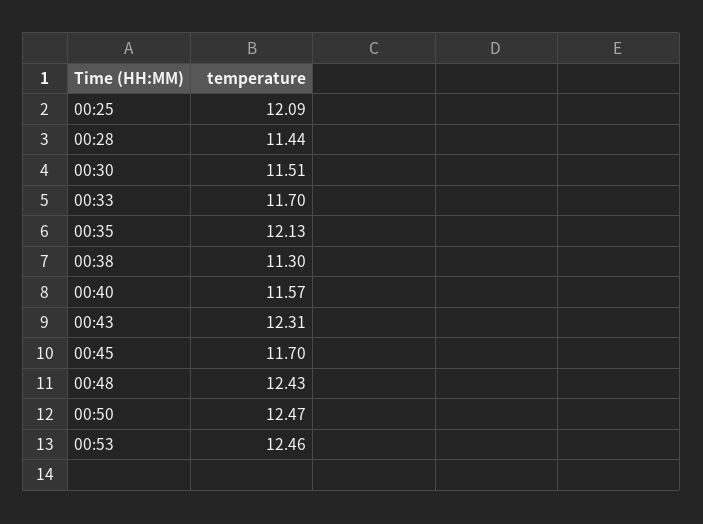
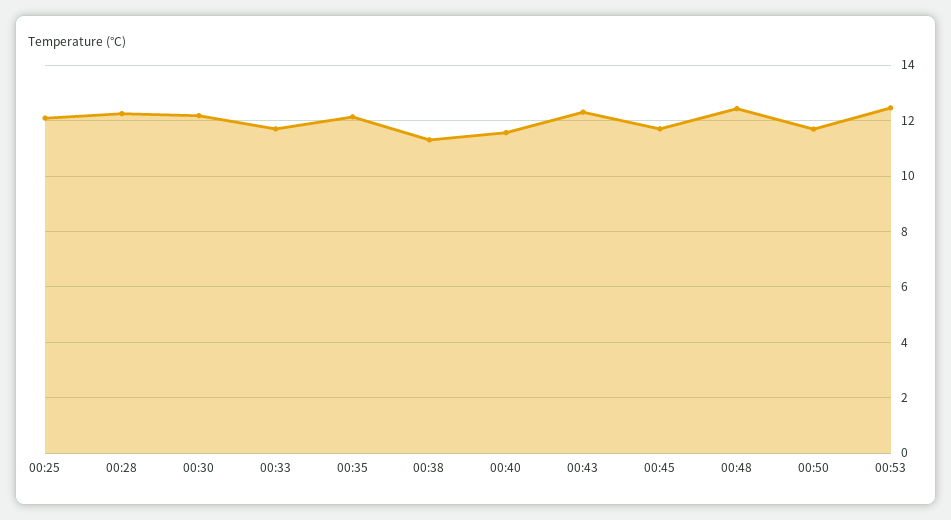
00:28: 11.44 -> 12.25
00:30: 11.51 -> 12.25
00:50: 12.47 -> 11.75

